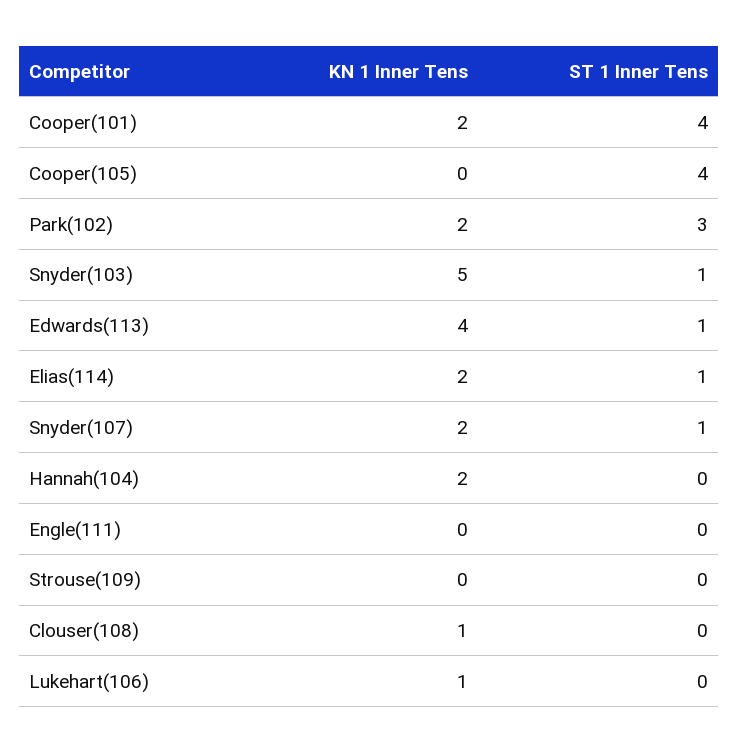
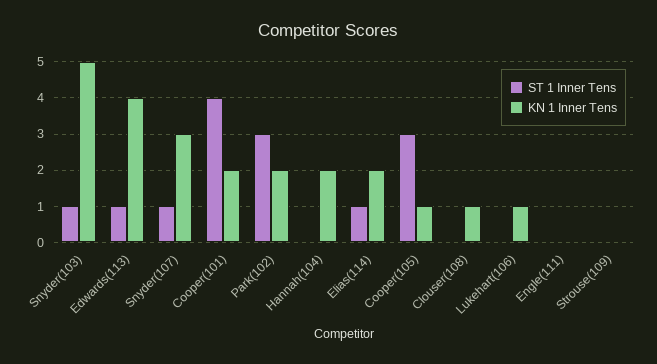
KN 1 Inner Tens, Cooper(105): 0 -> 1
ST 1 Inner Tens, Cooper(105): 4 -> 3
KN 1 Inner Tens, Snyder(107): 2 -> 3

